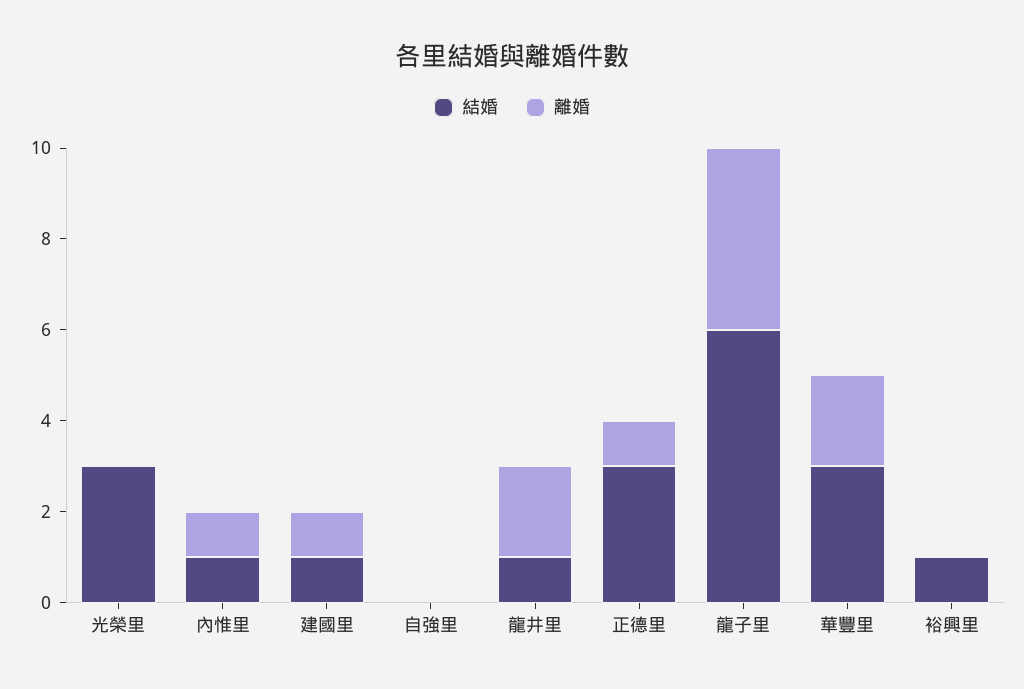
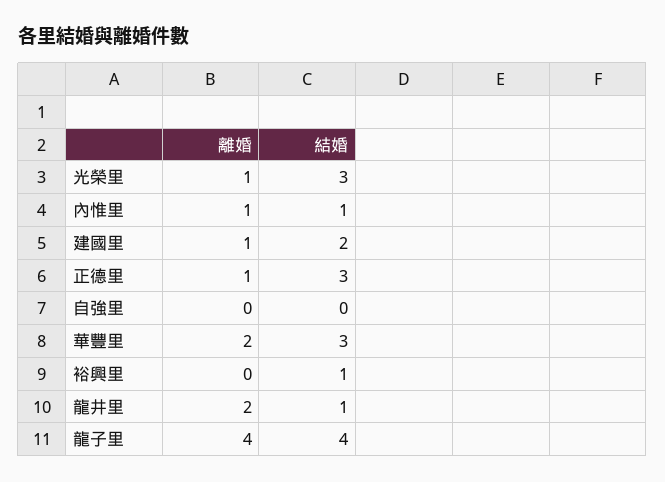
離婚, 光榮里: 0 -> 1
結婚, 建國里: 1 -> 2
結婚, 龍子里: 6 -> 4

